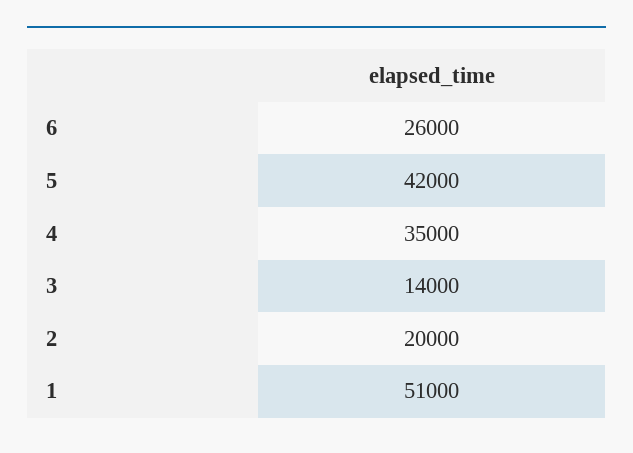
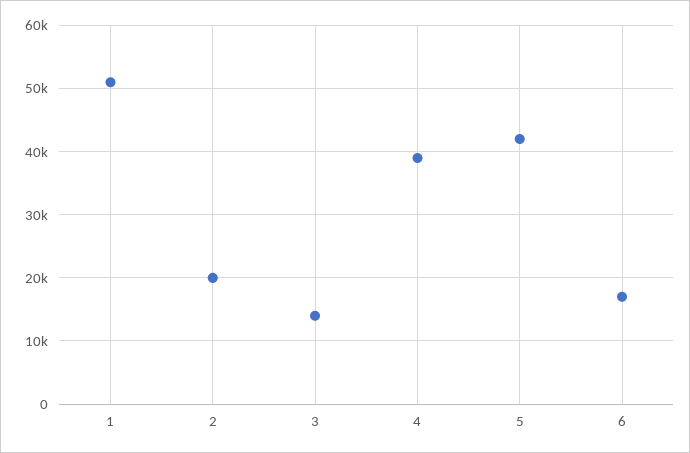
6: 26000 -> 17000
4: 35000 -> 39000

